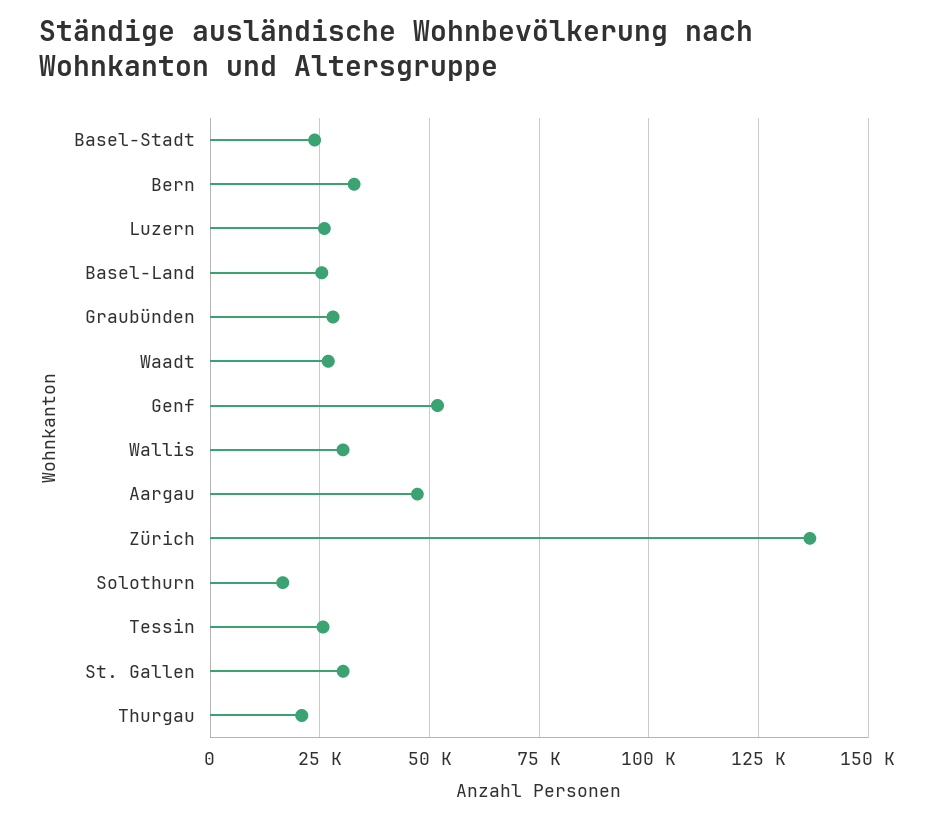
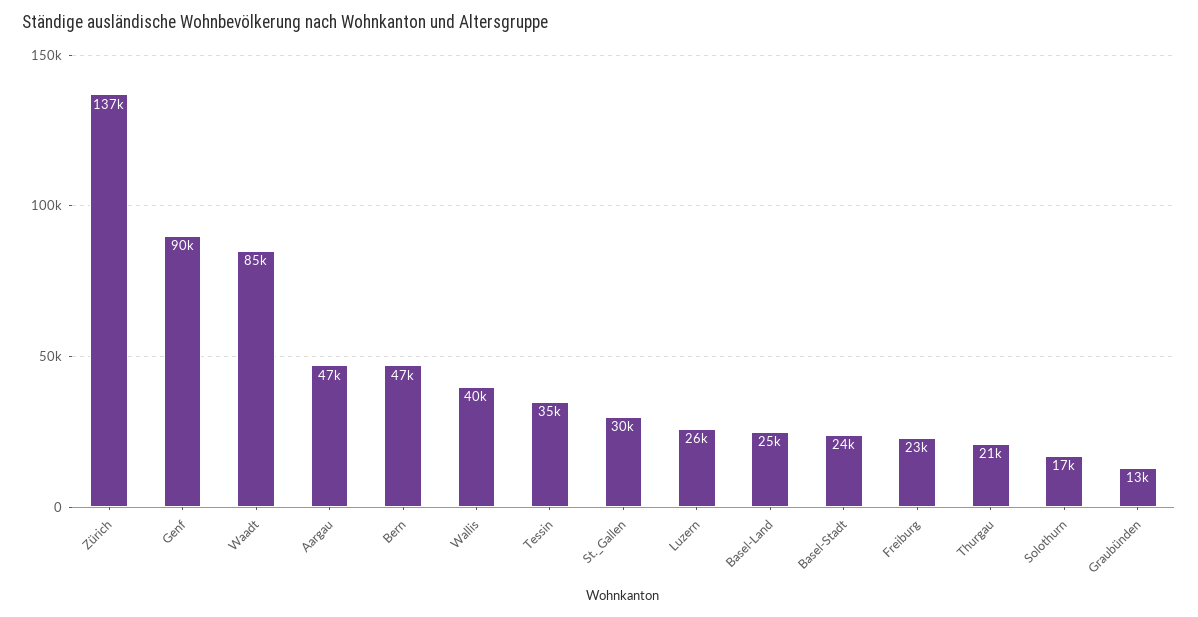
Bern: 32500 -> 47000
Graubünden: 27500 -> 13000
Waadt: 27500 -> 85000
Genf: 52500 -> 90000
Wallis: 30000 -> 40000
Tessin: 25000 -> 35000
Freiburg: none -> 23000

